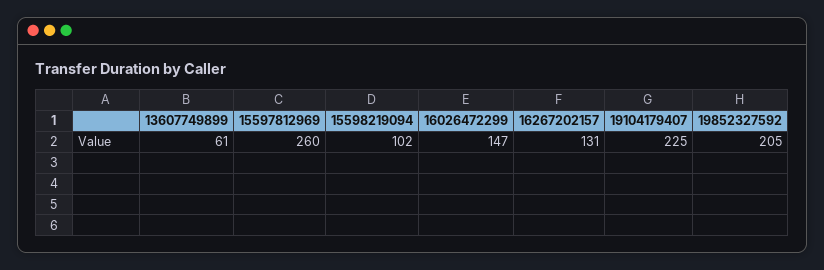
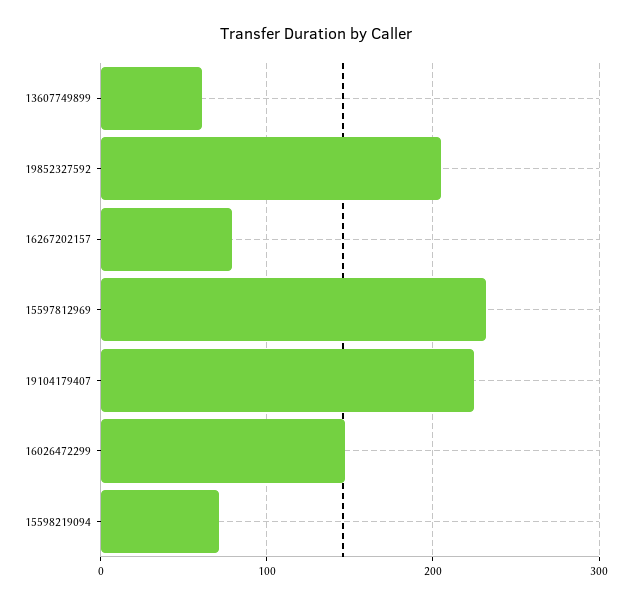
15597812969: 260 -> 230
15598219094: 102 -> 70
16267202157: 131 -> 80

